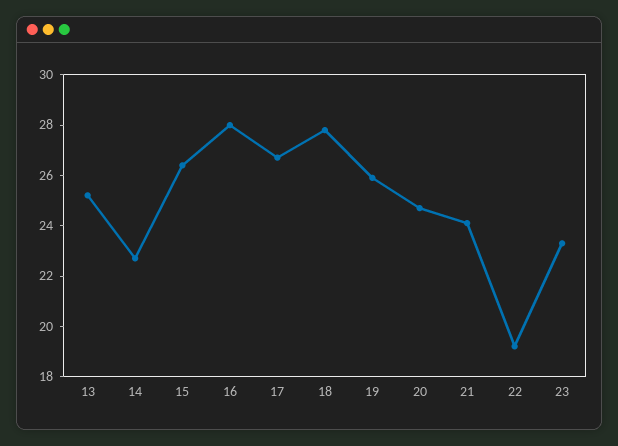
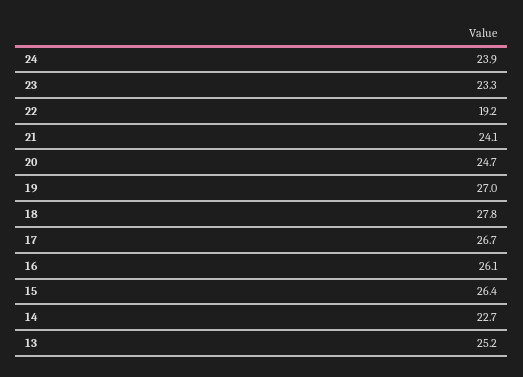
16: 28 -> 26.1
19: 26 -> 27
24: none -> 23.9

